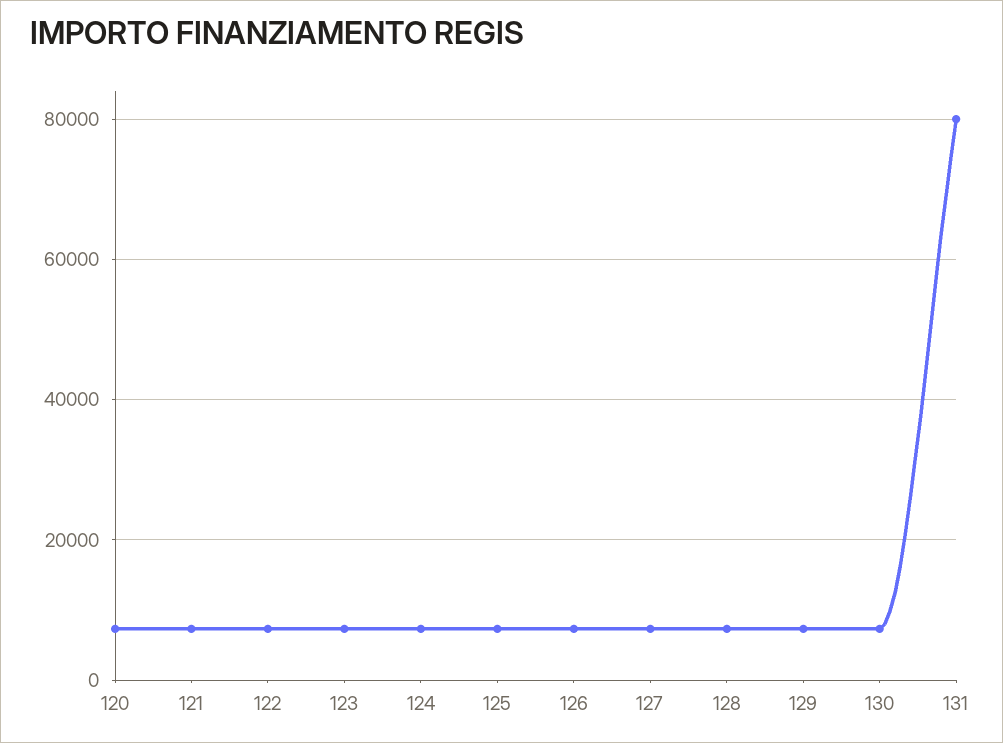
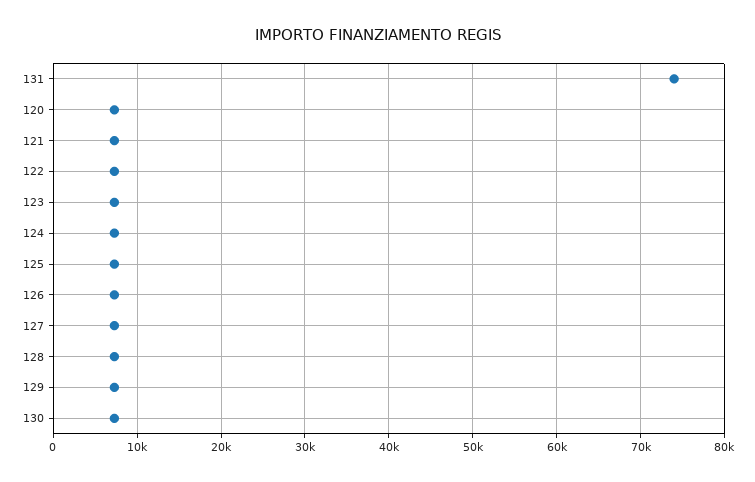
131: 80000 -> 74000

